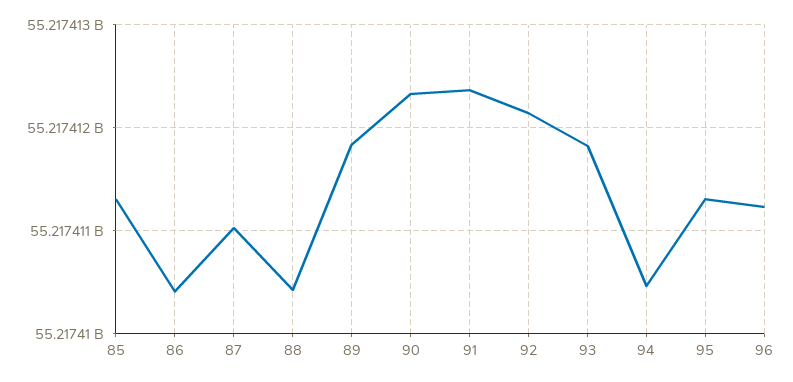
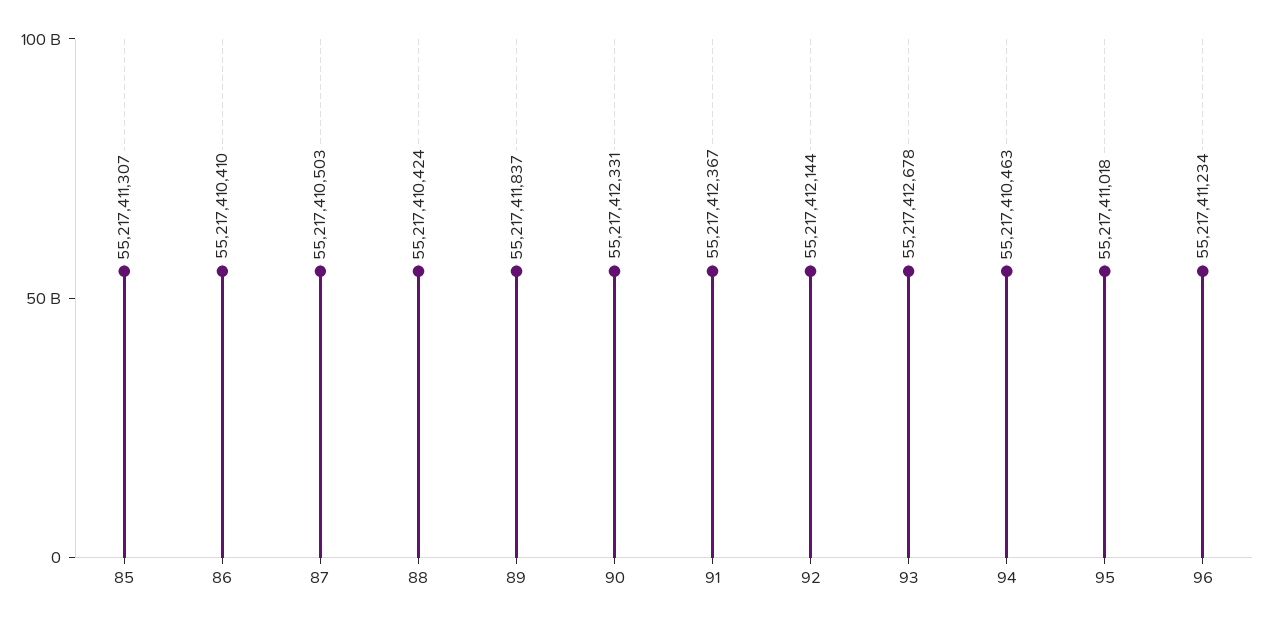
87: 55217411000 -> 55217410503
93: 55217411800 -> 55217412678
95: 55217411300 -> 55217411018

